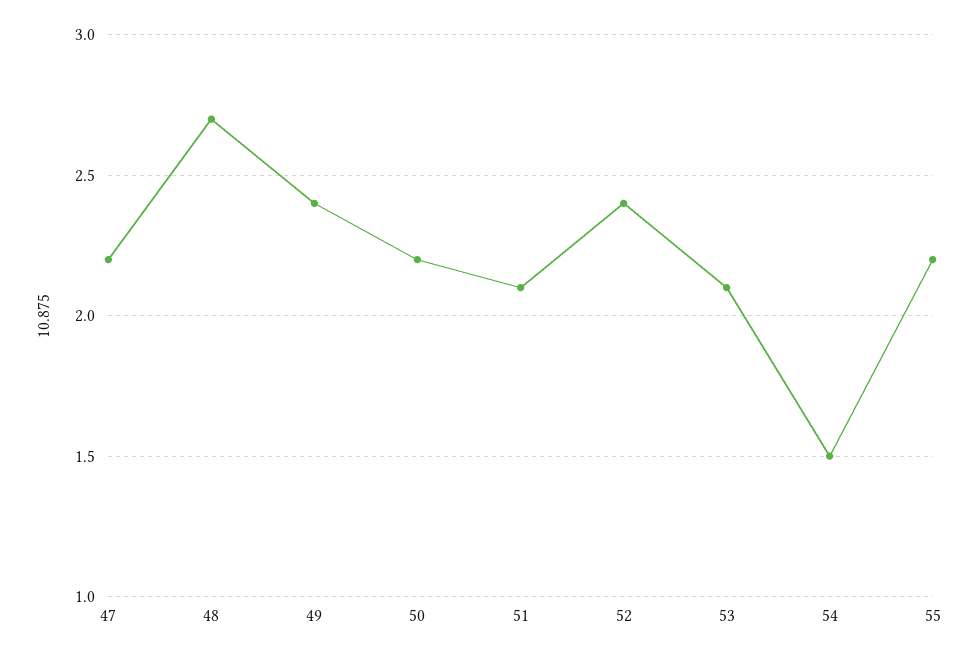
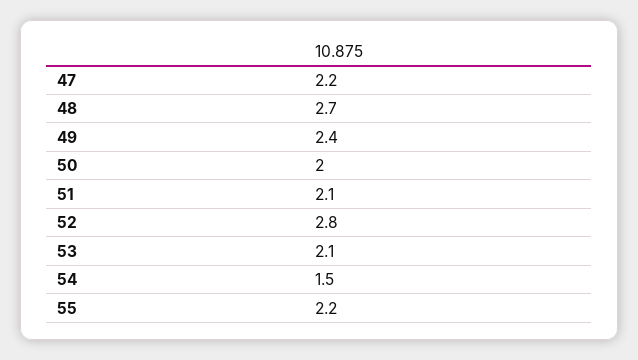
50: 2.2 -> 2
52: 2.4 -> 2.8

